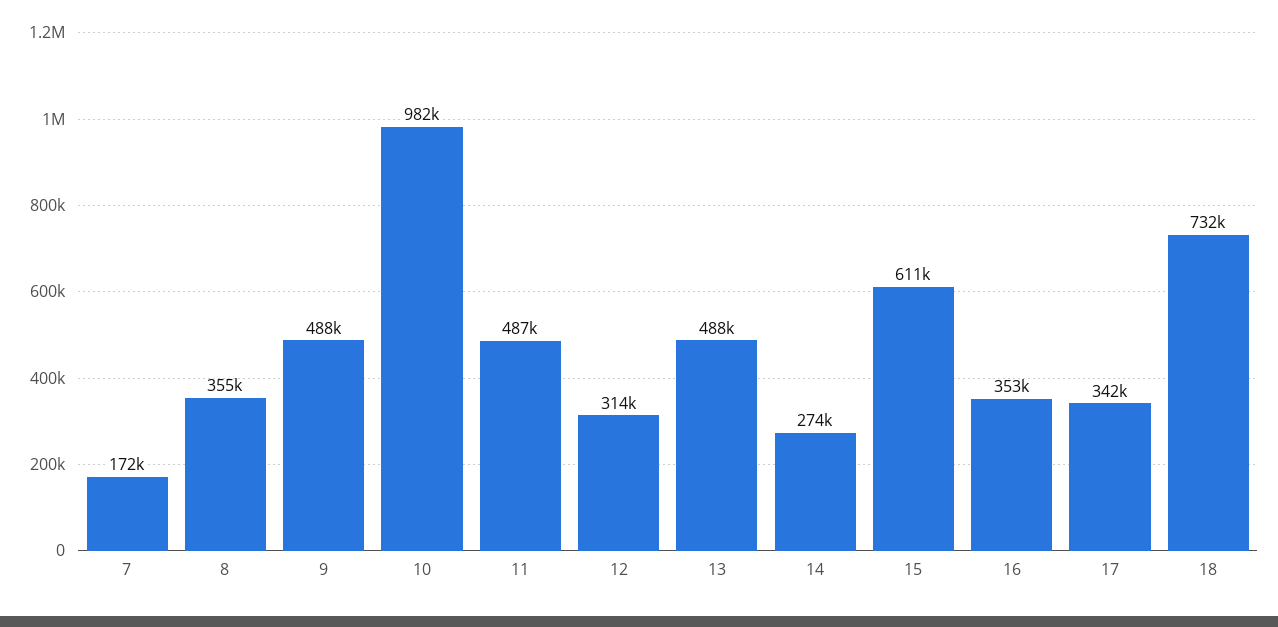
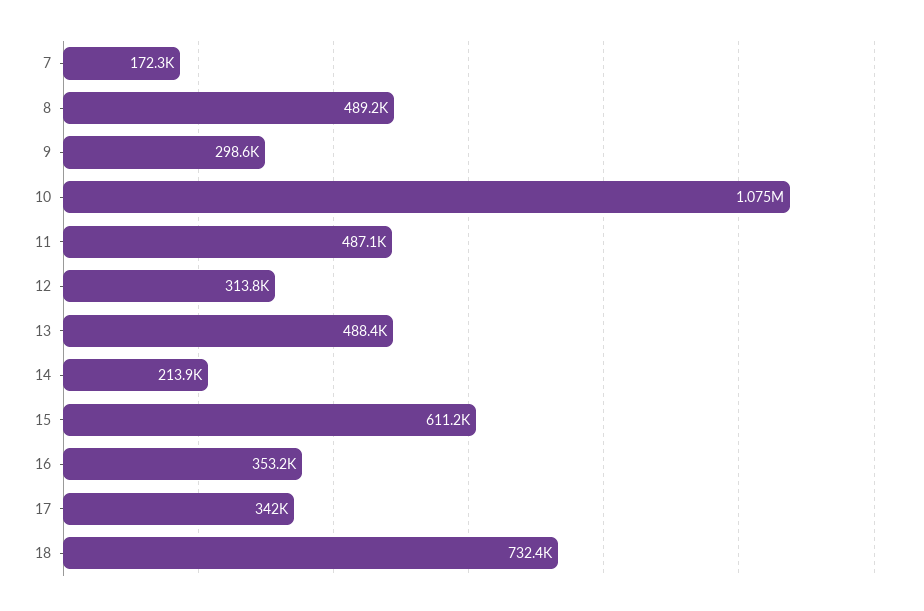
8: 355000 -> 489200
9: 488000 -> 298600
10: 982000 -> 1075000
14: 274000 -> 213900

